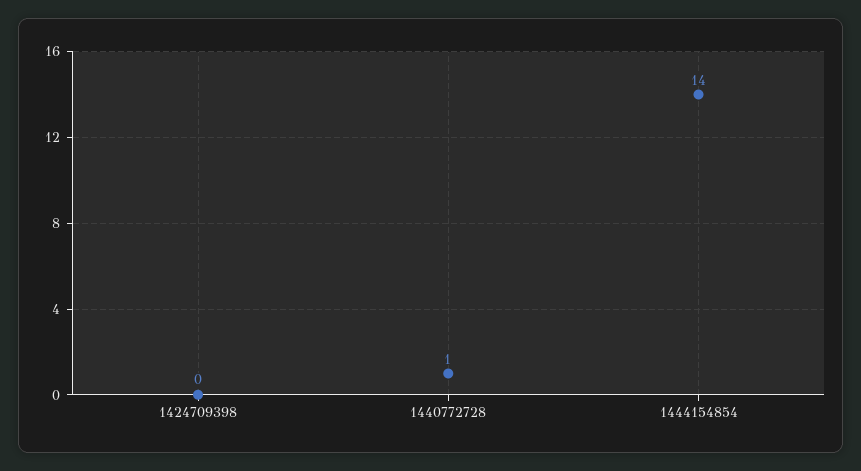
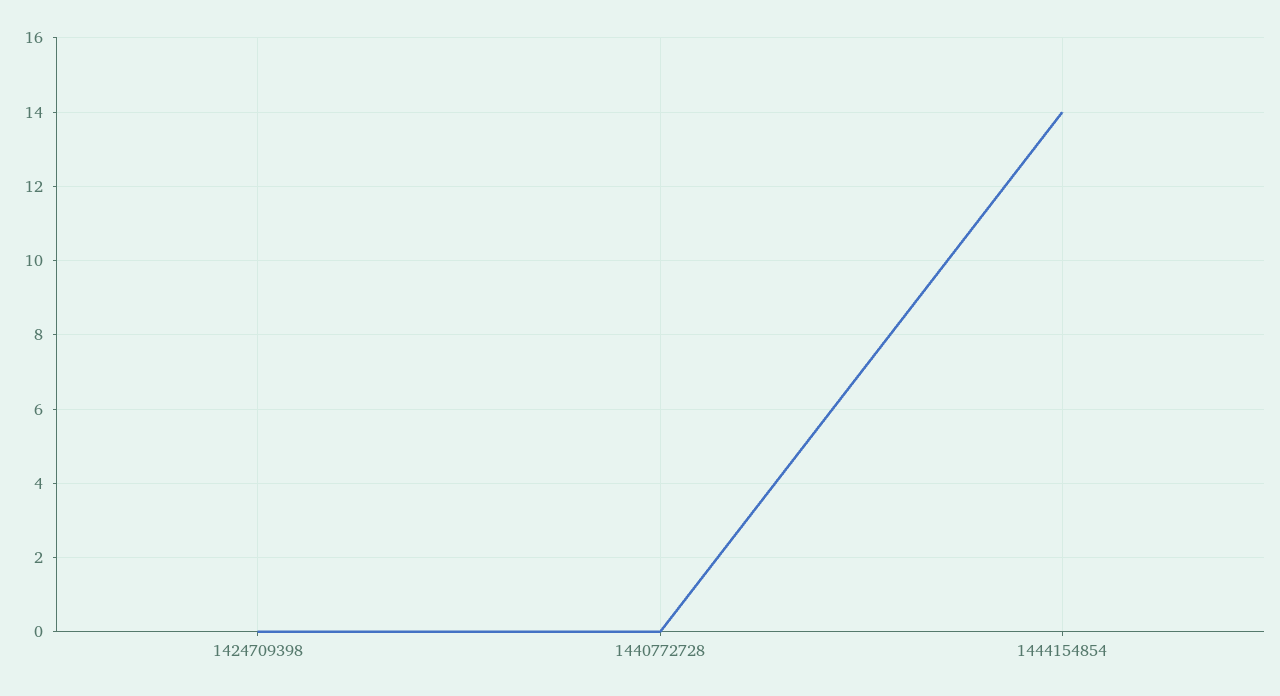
1440772728: 1 -> 0

